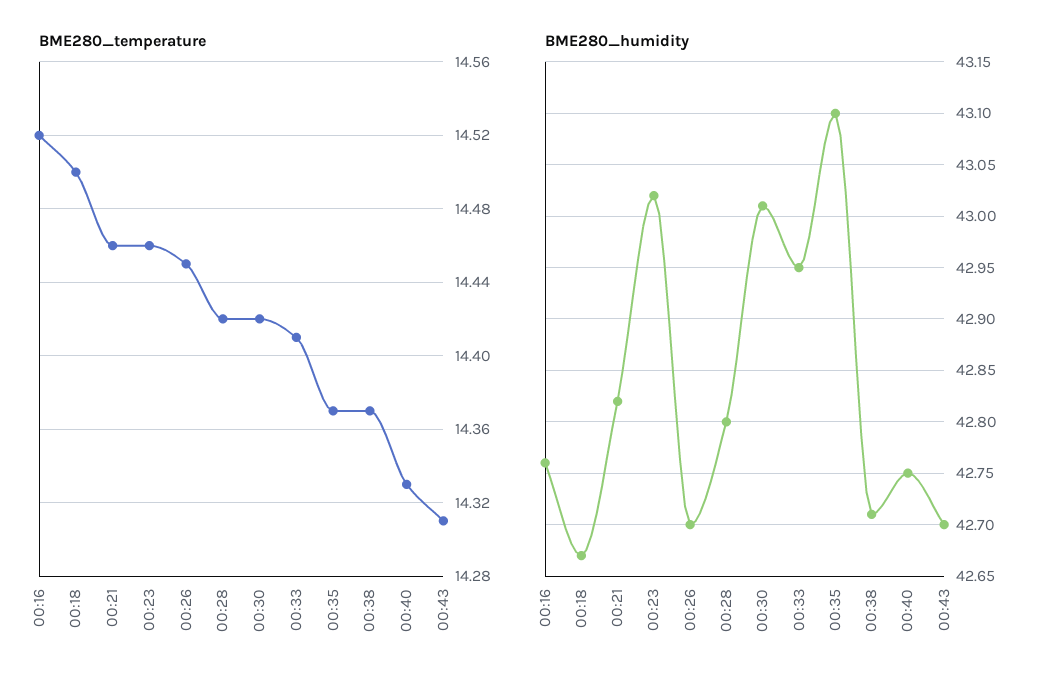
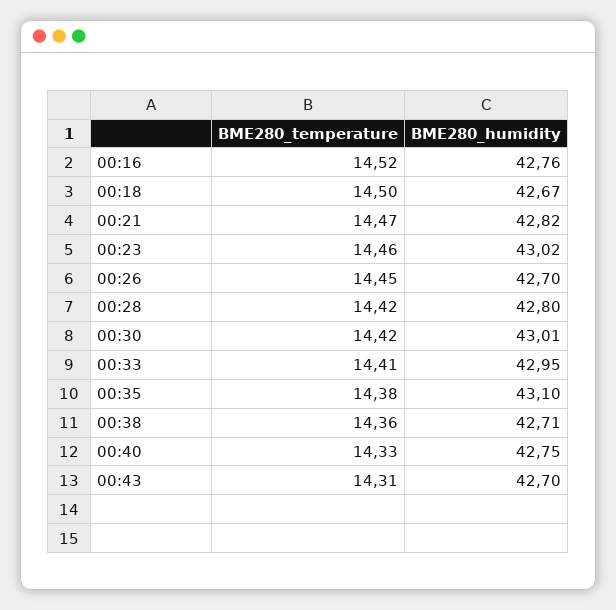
BME280_temperature, 00:21: 14.46 -> 14.47
BME280_temperature, 00:35: 14.37 -> 14.38
BME280_temperature, 00:38: 14.37 -> 14.36

